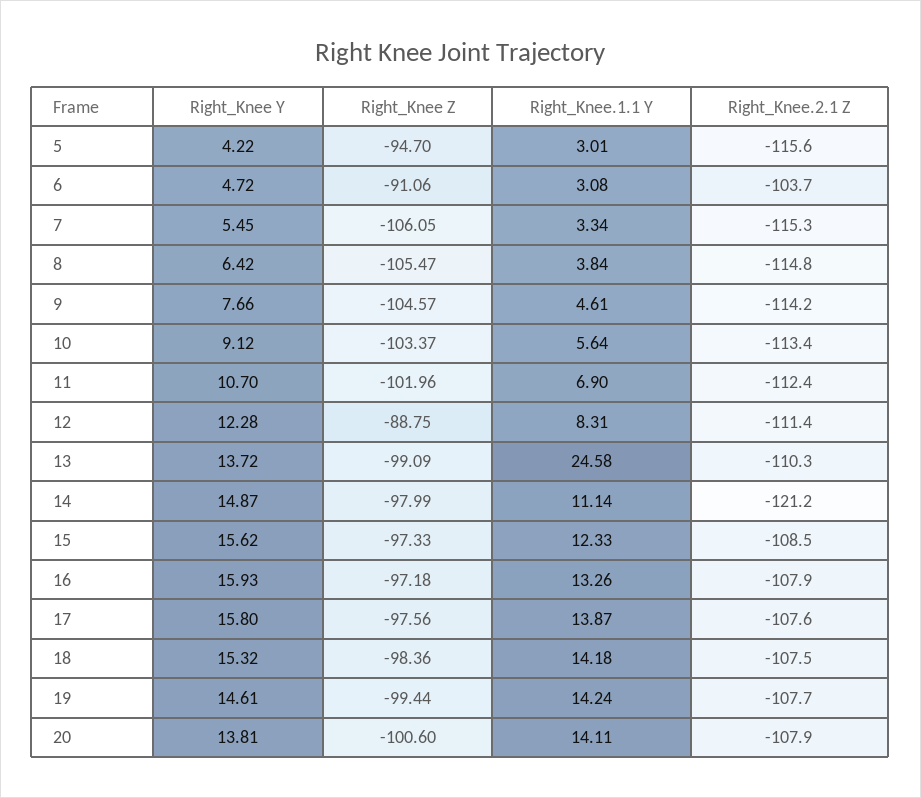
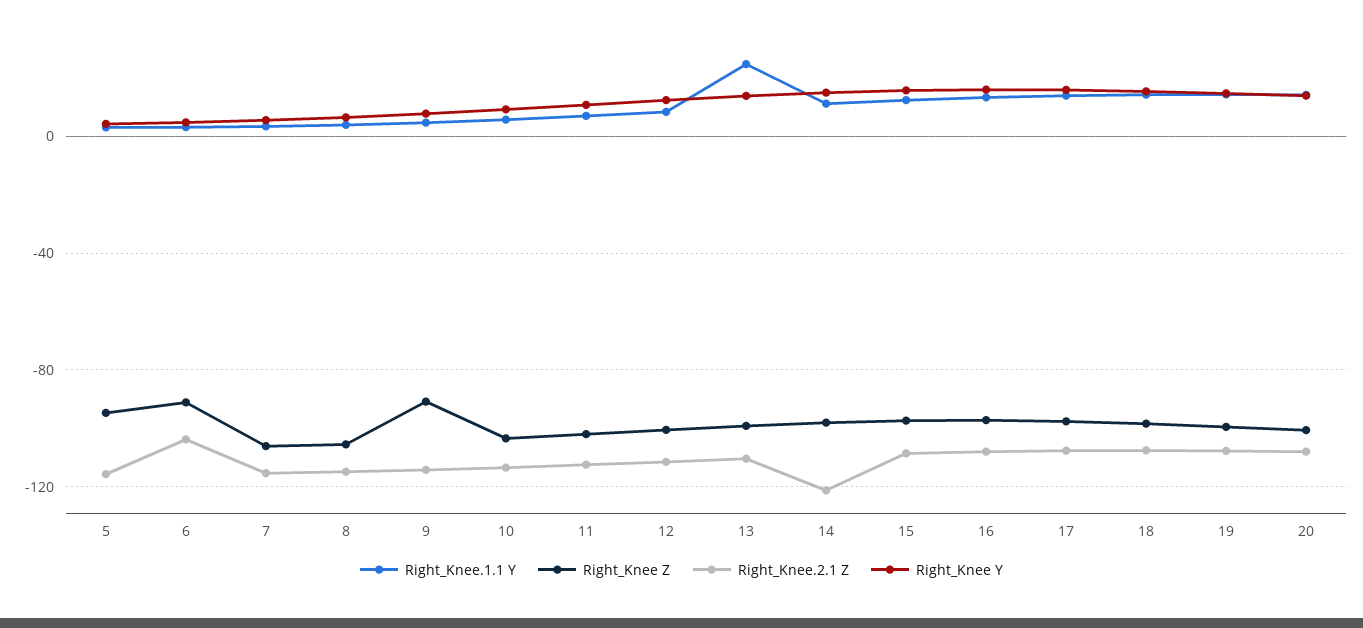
Right_Knee Z, 9: -104.57 -> -90
Right_Knee Z, 12: -88.75 -> -100

